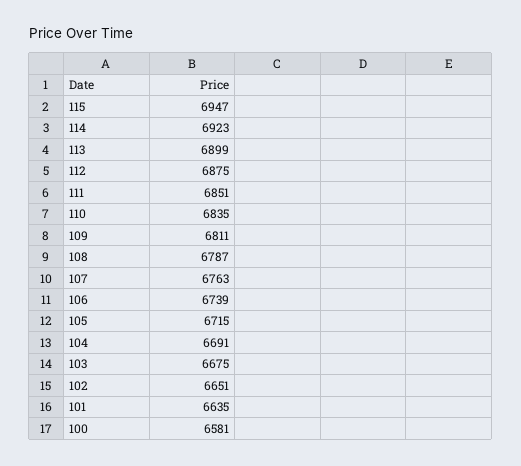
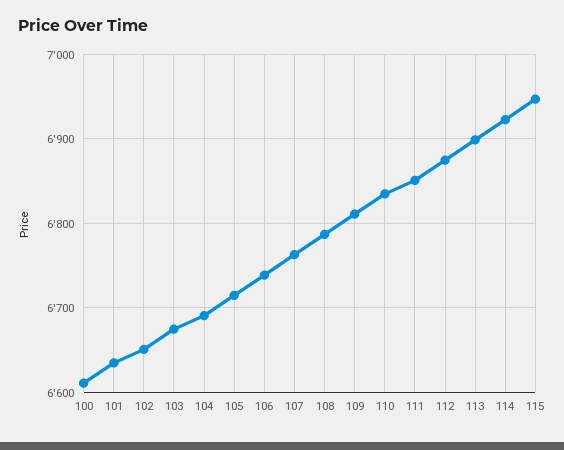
100: 6581 -> 6610

